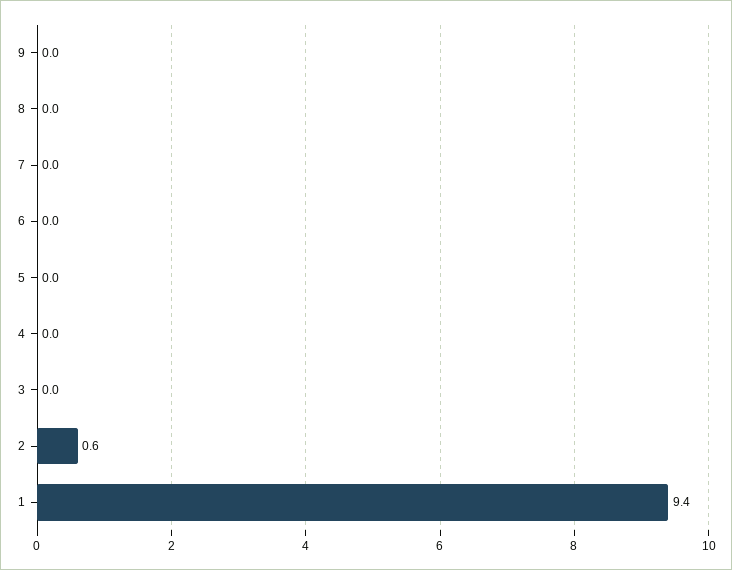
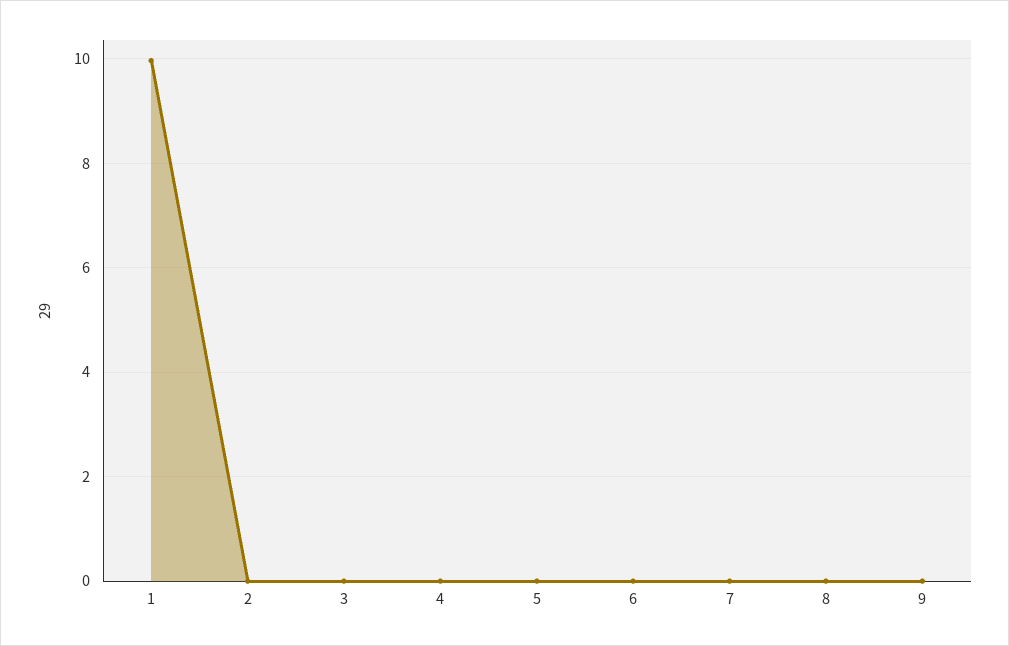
2: 0.6 -> 0
1: 9.4 -> 10

